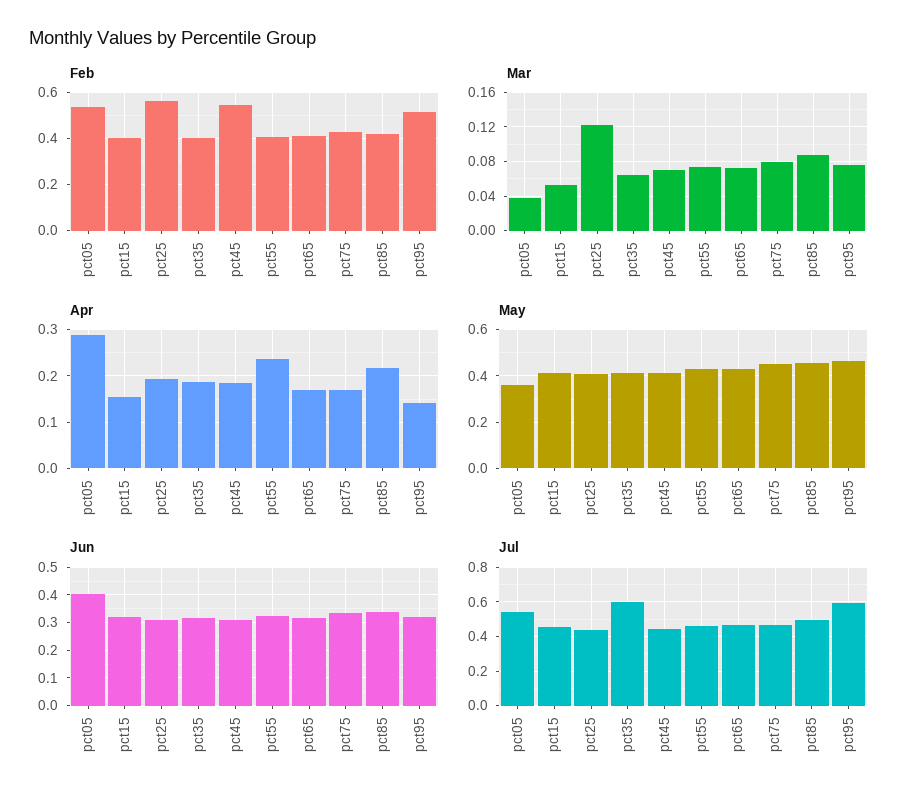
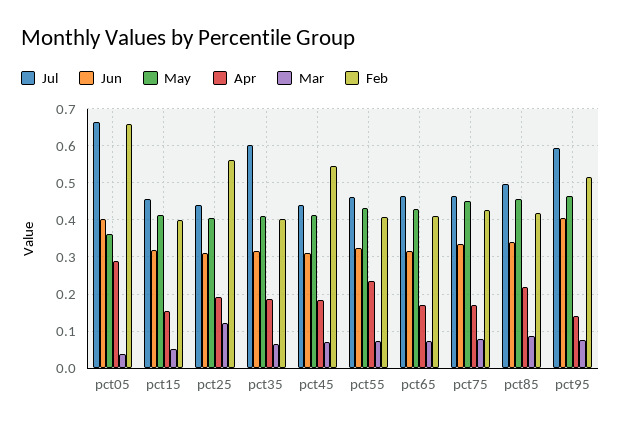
Feb, pct05: 0.55 -> 0.66
Jun, pct95: 0.325 -> 0.4
Jul, pct05: 0.55 -> 0.66

